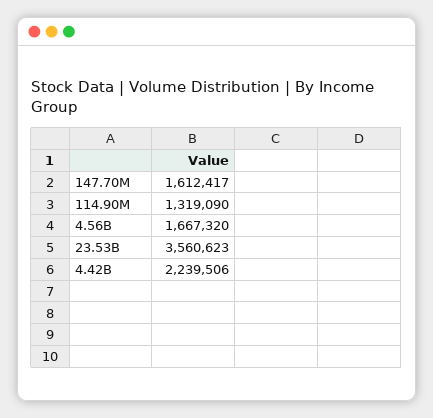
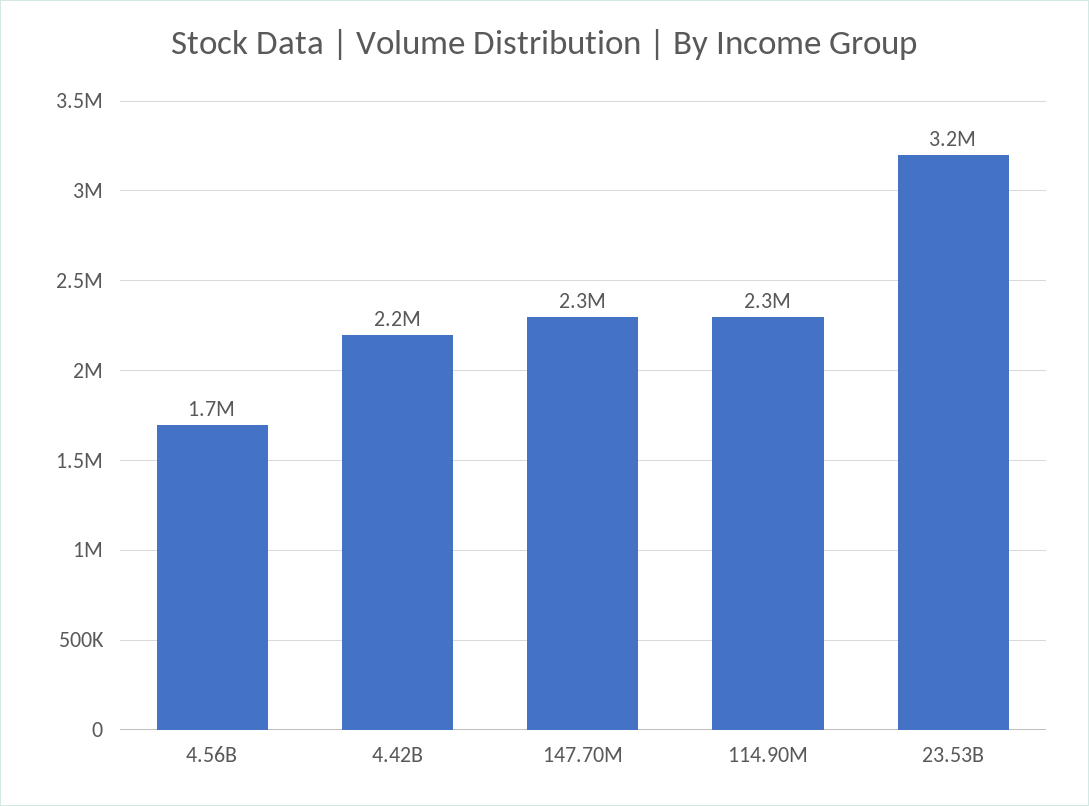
147.70M: 1612417 -> 2300000
114.90M: 1319090 -> 2300000
23.53B: 3560623 -> 3200000

